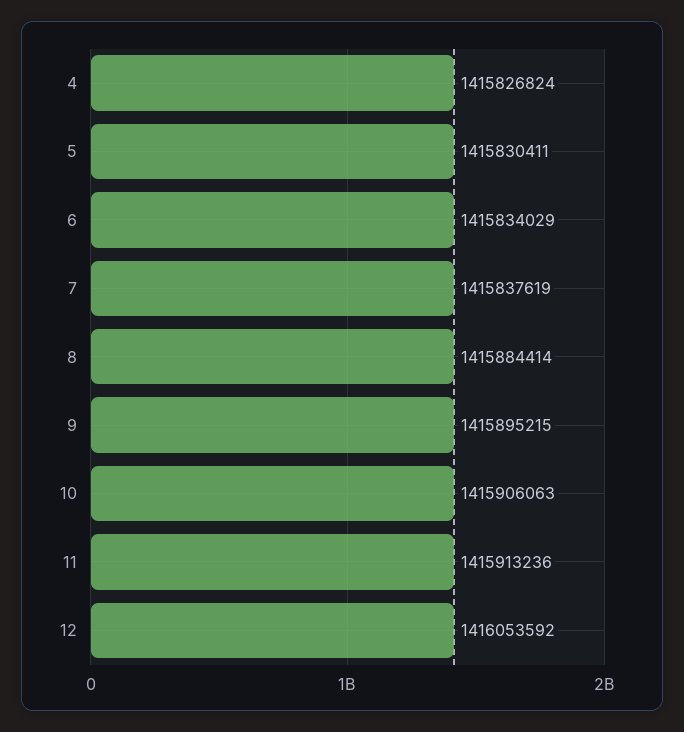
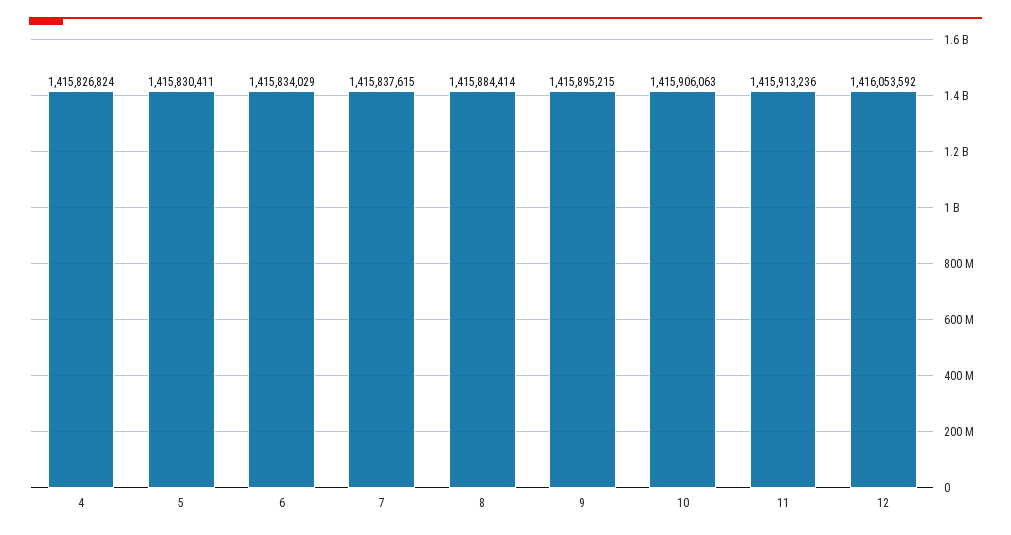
7: 1415837619 -> 1415837615

